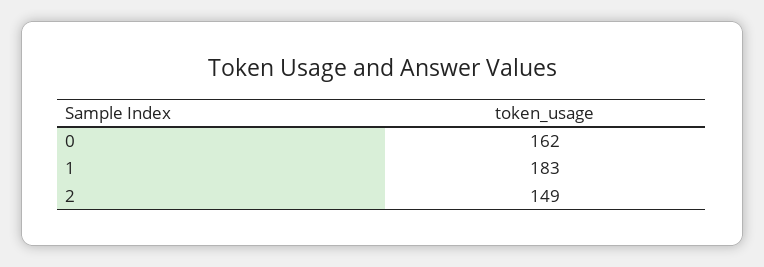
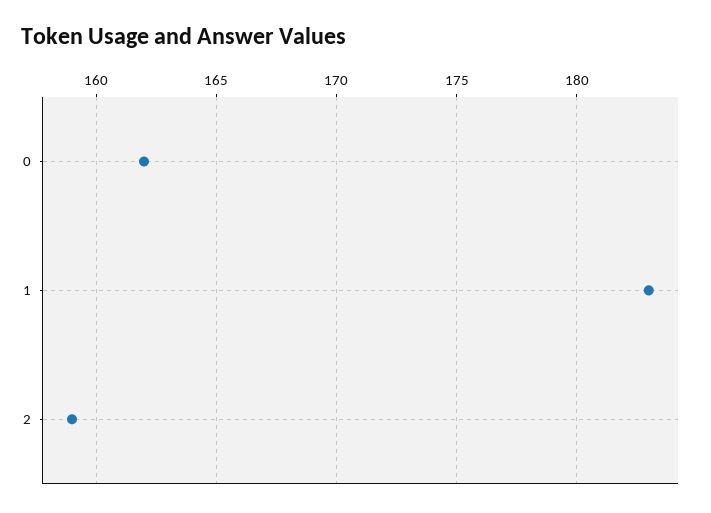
2: 149 -> 159

